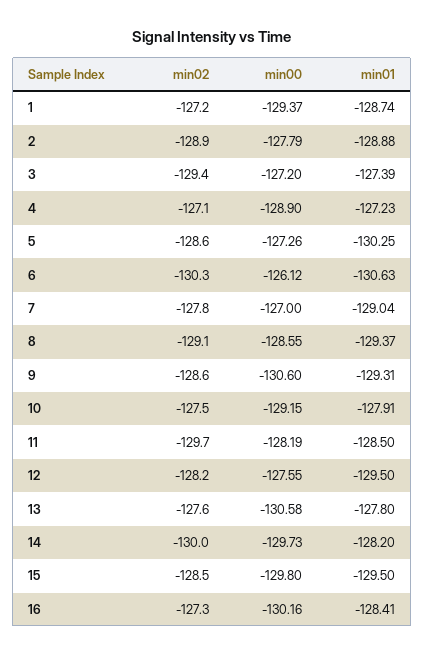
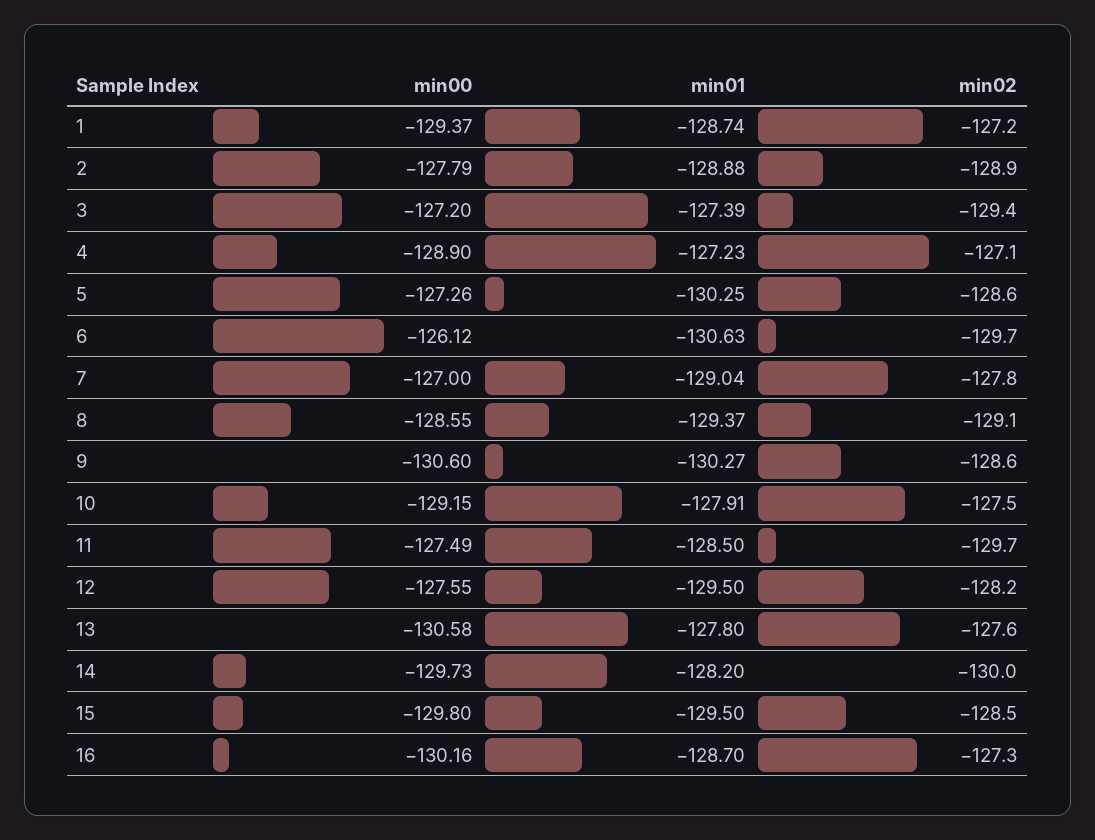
min02, 6: -130.3 -> -129.7
min01, 9: -129.31 -> -130.27
min00, 11: -128.19 -> -127.49
min01, 16: -128.41 -> -128.7

